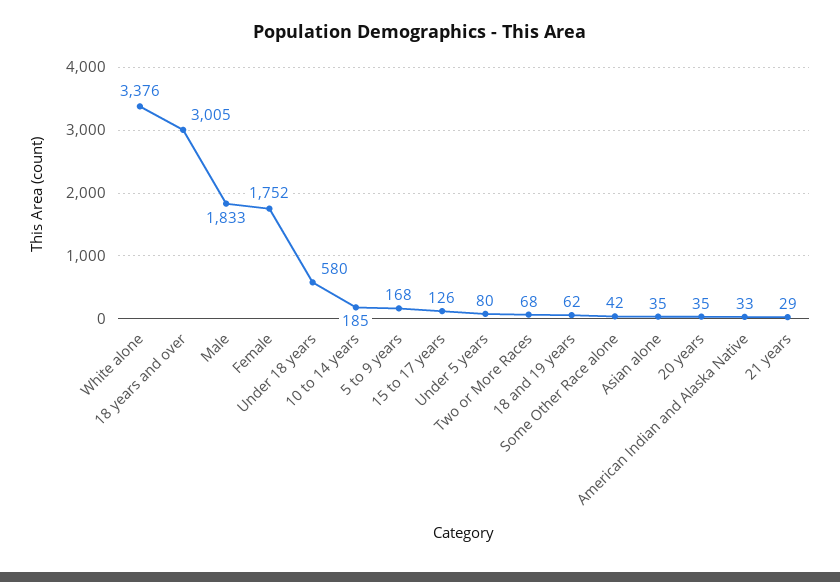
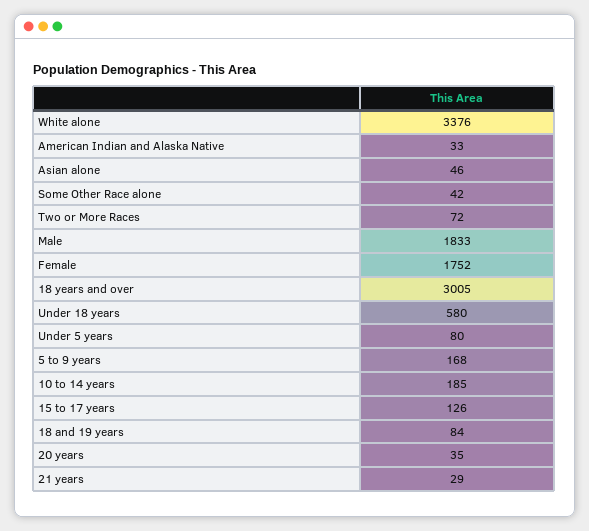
Two or More Races: 68 -> 72
18 and 19 years: 62 -> 84
Asian alone: 35 -> 46

